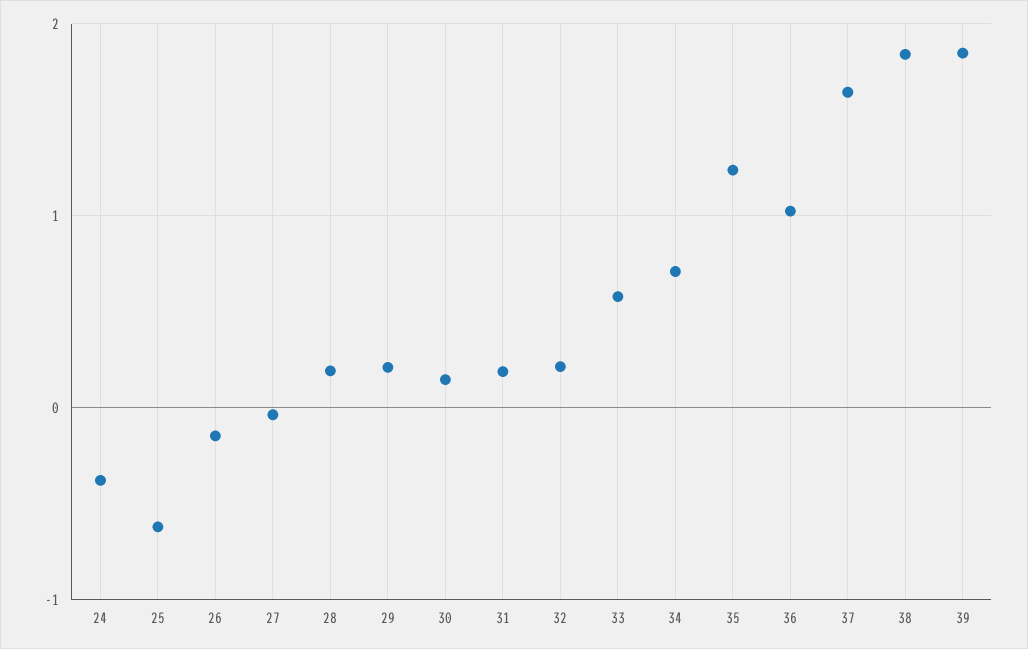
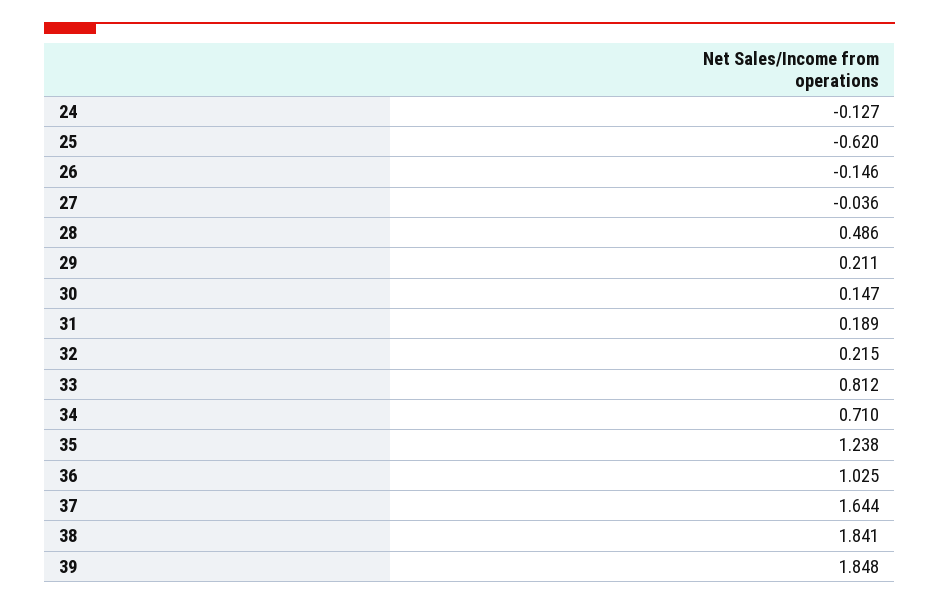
24: -0.4 -> -0.127
28: 0.2 -> 0.486
33: 0.6 -> 0.812

